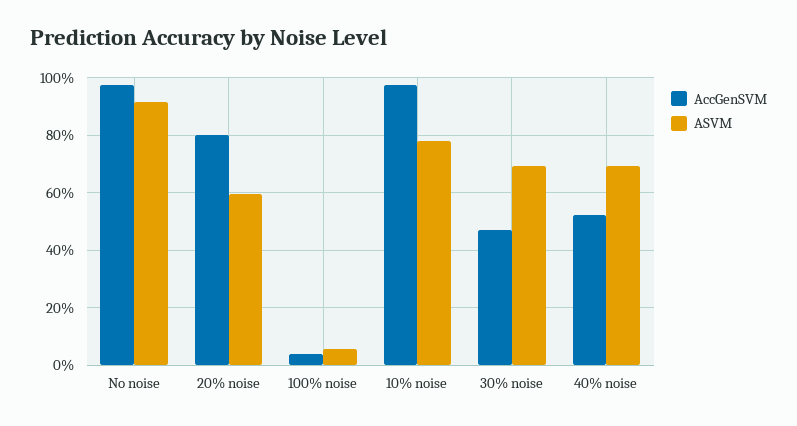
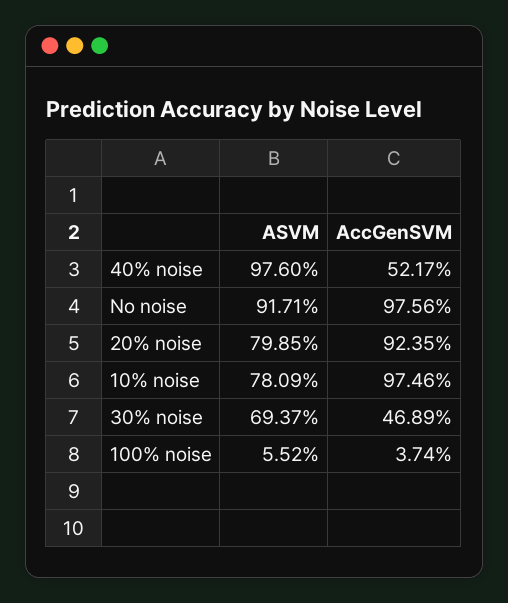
AccGenSVM, 20% noise: 80 -> 92.35
ASVM, 20% noise: 60 -> 79.85
ASVM, 40% noise: 70 -> 97.6

